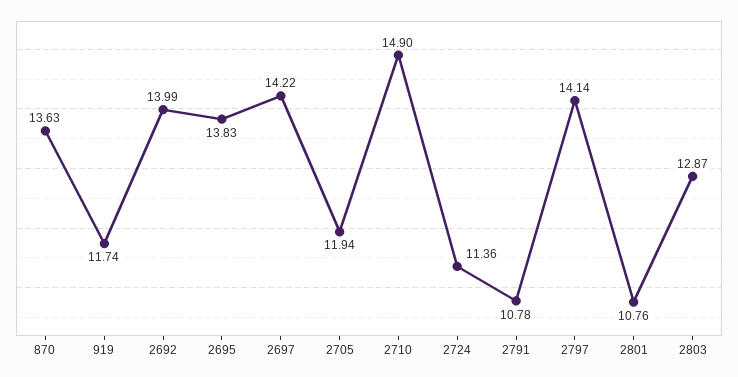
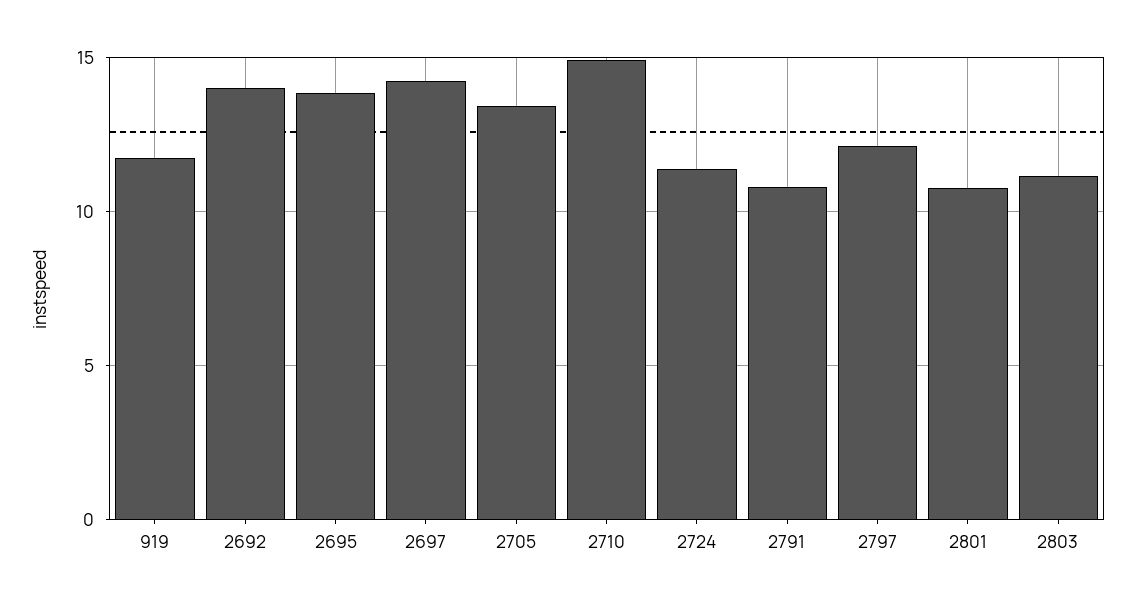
870: 13.63 -> none
2705: 11.94 -> 13.5
2797: 14.14 -> 12
2803: 12.87 -> 11

